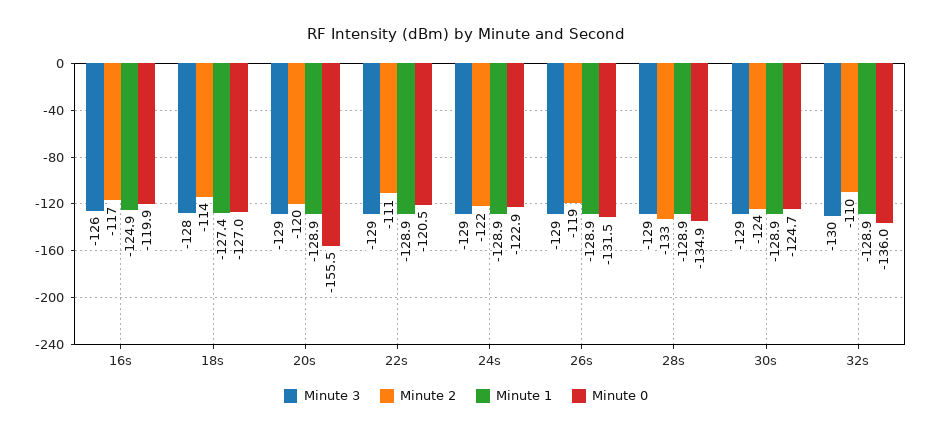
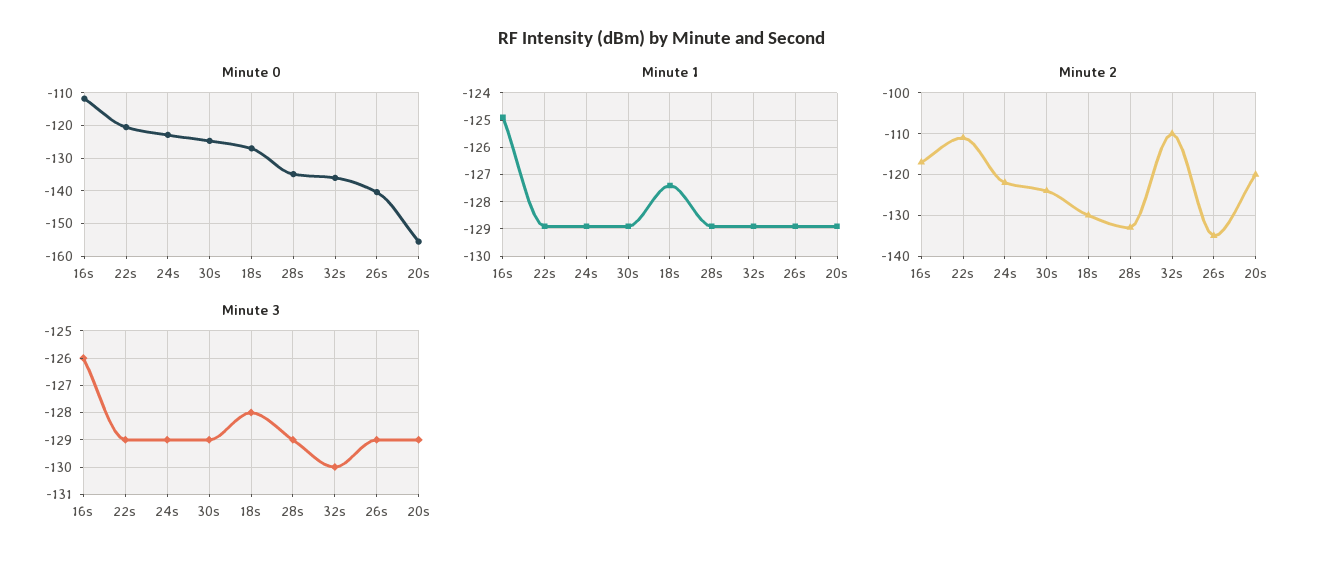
Minute 0, 16s: -119.9 -> -112
Minute 2, 18s: -114 -> -130
Minute 2, 26s: -119 -> -135
Minute 0, 26s: -131.5 -> -140

